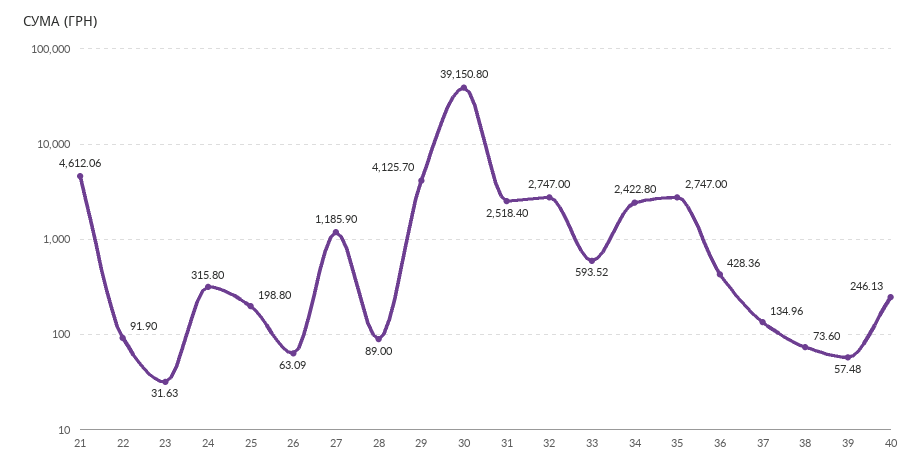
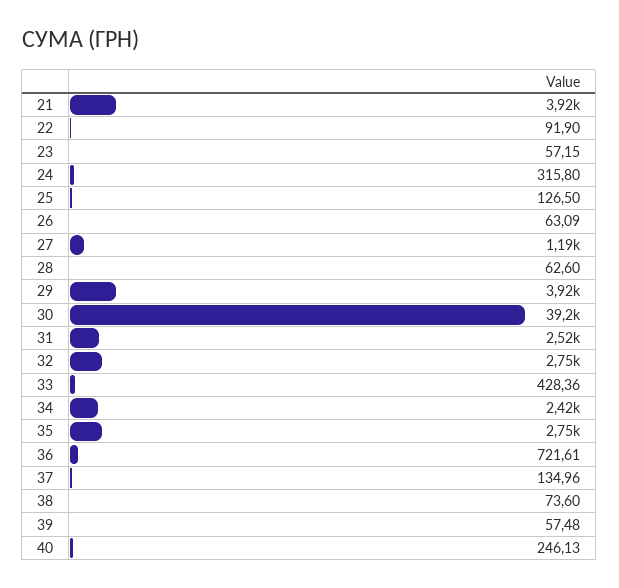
21: 4612.06 -> 3920
23: 31.63 -> 57.15
25: 198.8 -> 126.5
28: 89 -> 62.6
29: 4125.7 -> 3920
33: 593.52 -> 428.36
36: 428.36 -> 721.61

